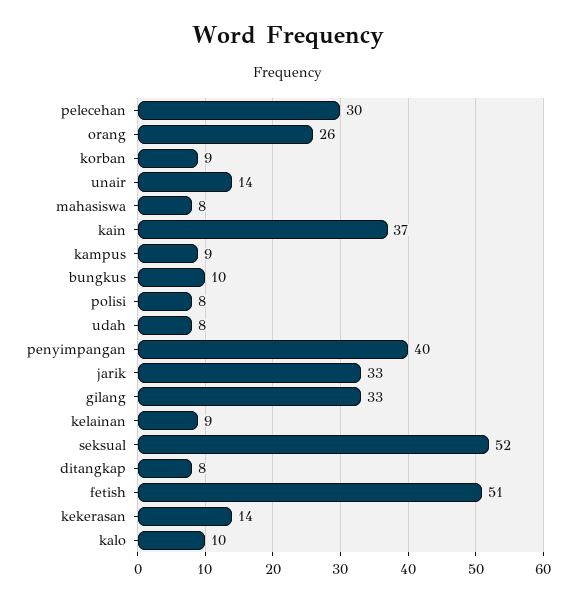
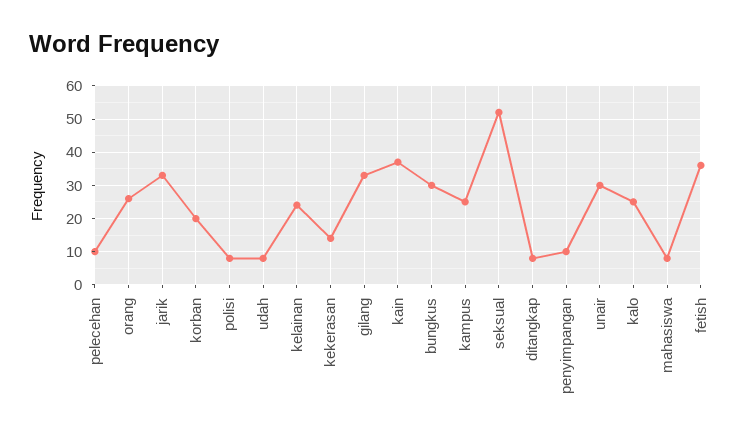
pelecehan: 30 -> 10
korban: 9 -> 20
unair: 14 -> 30
kampus: 9 -> 25
bungkus: 10 -> 30
penyimpangan: 40 -> 10
kelainan: 9 -> 25
fetish: 51 -> 35
kalo: 10 -> 25

